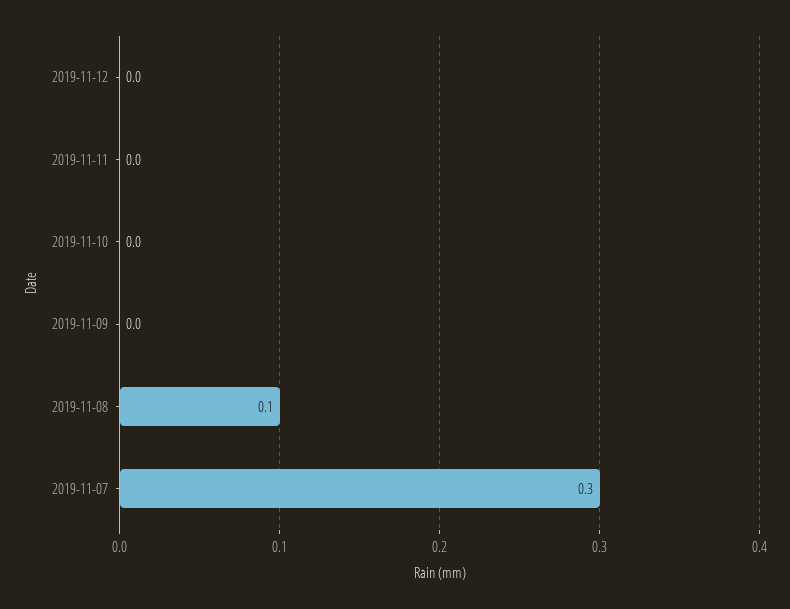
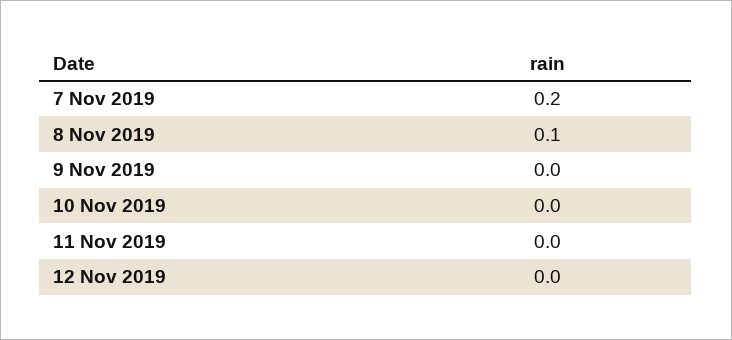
2019-11-07: 0.3 -> 0.2

